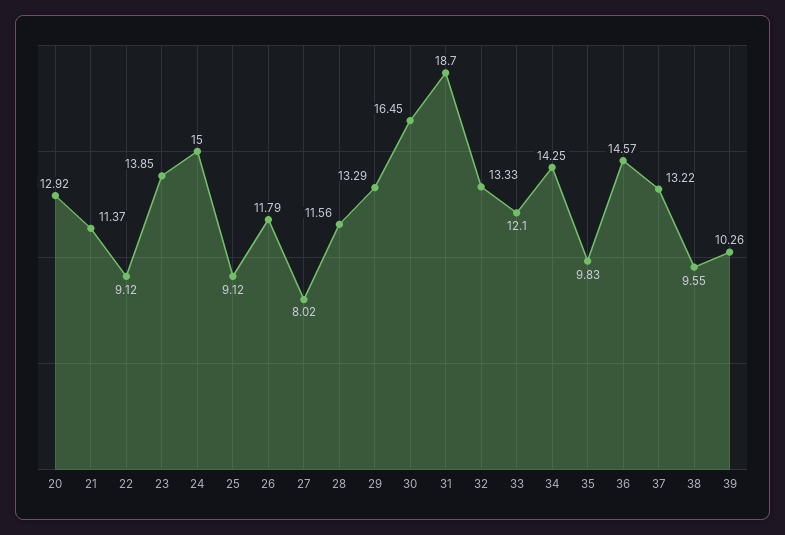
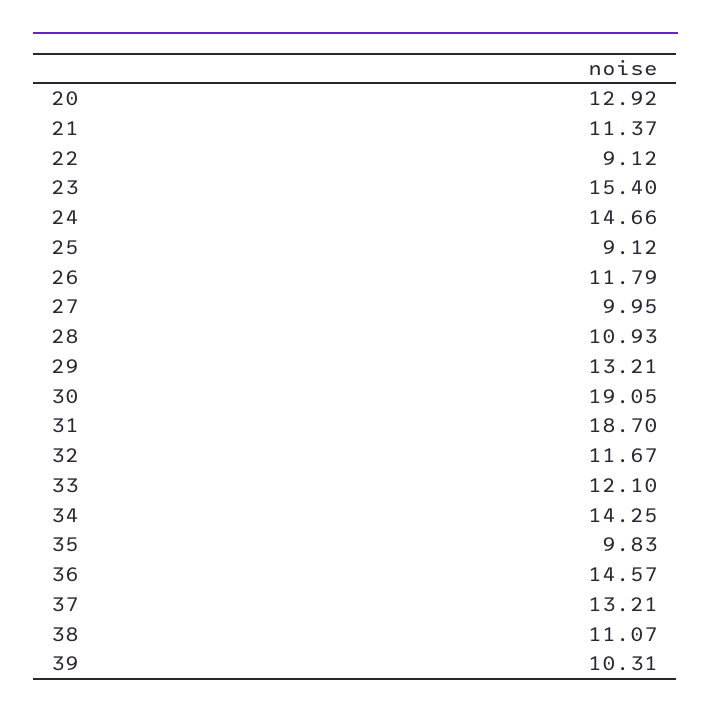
23: 13.85 -> 15.4
24: 15 -> 14.66
27: 8.02 -> 9.95
28: 11.56 -> 10.93
29: 13.29 -> 13.21
30: 16.45 -> 19.05
32: 13.33 -> 11.67
37: 13.22 -> 13.21
38: 9.55 -> 11.07
39: 10.26 -> 10.31

